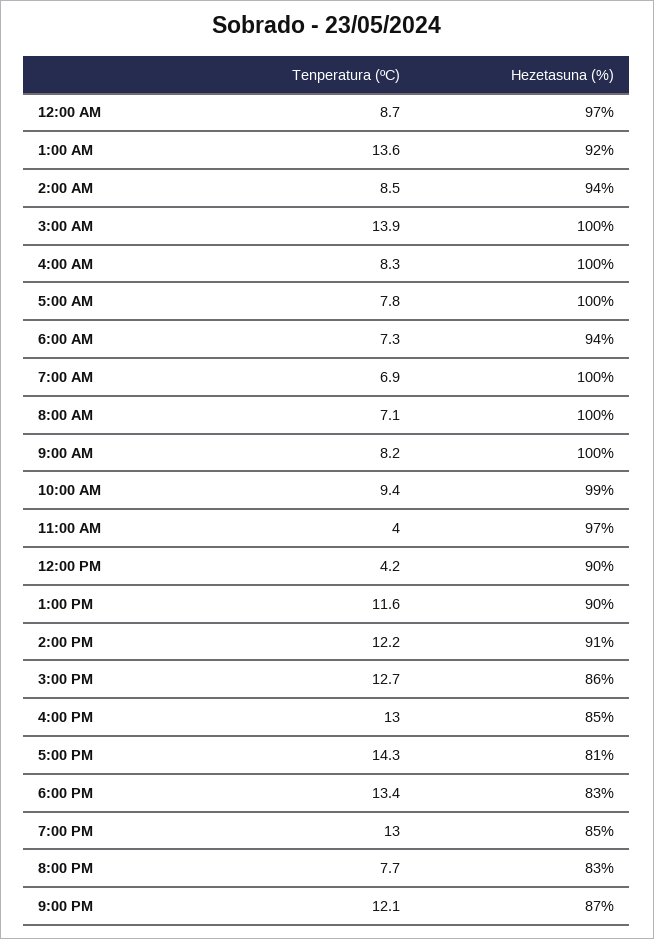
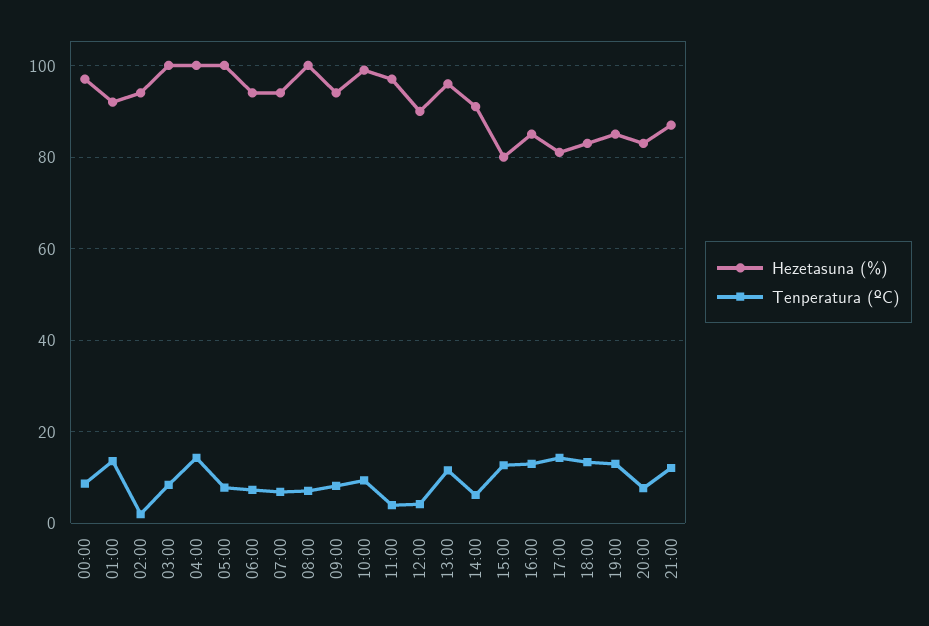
Tenperatura (ºC), 2:00 AM: 8.5 -> 2
Tenperatura (ºC), 3:00 AM: 13.9 -> 8
Tenperatura (ºC), 4:00 AM: 8.3 -> 14
Hezetasuna (%), 7:00 AM: 100 -> 94
Hezetasuna (%), 9:00 AM: 100 -> 94
Hezetasuna (%), 1:00 PM: 90 -> 96
Tenperatura (ºC), 2:00 PM: 12.2 -> 6
Hezetasuna (%), 3:00 PM: 86 -> 80

